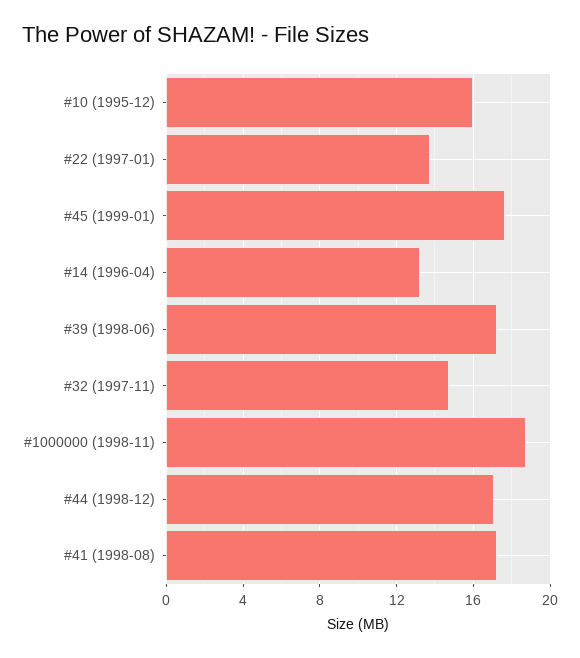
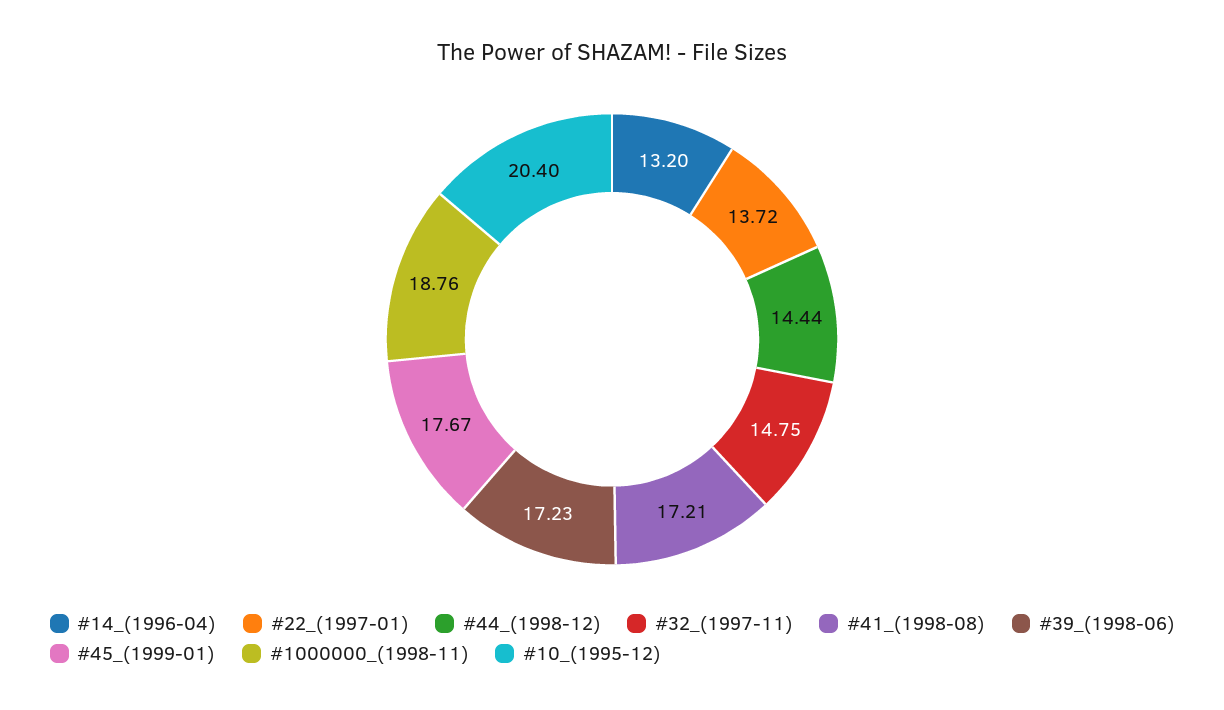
#10 (1995-12): 16 -> 20.4
#44 (1998-12): 17 -> 14.44

